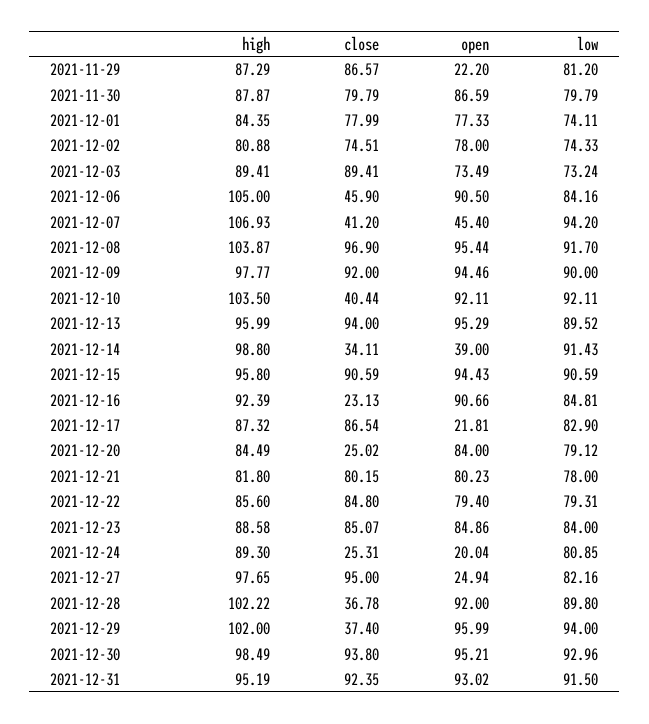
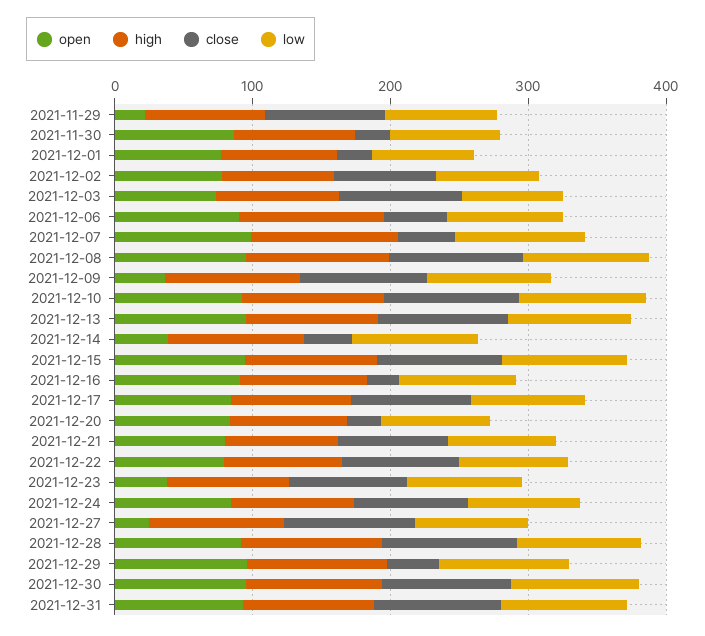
close, 2021-11-30: 79.79 -> 20
close, 2021-12-01: 77.99 -> 20
open, 2021-12-07: 45.4 -> 100
open, 2021-12-09: 94.46 -> 40
close, 2021-12-10: 40.44 -> 100
open, 2021-12-17: 21.81 -> 80
open, 2021-12-23: 84.86 -> 40
close, 2021-12-24: 25.31 -> 80
open, 2021-12-24: 20.04 -> 80
close, 2021-12-28: 36.78 -> 100

